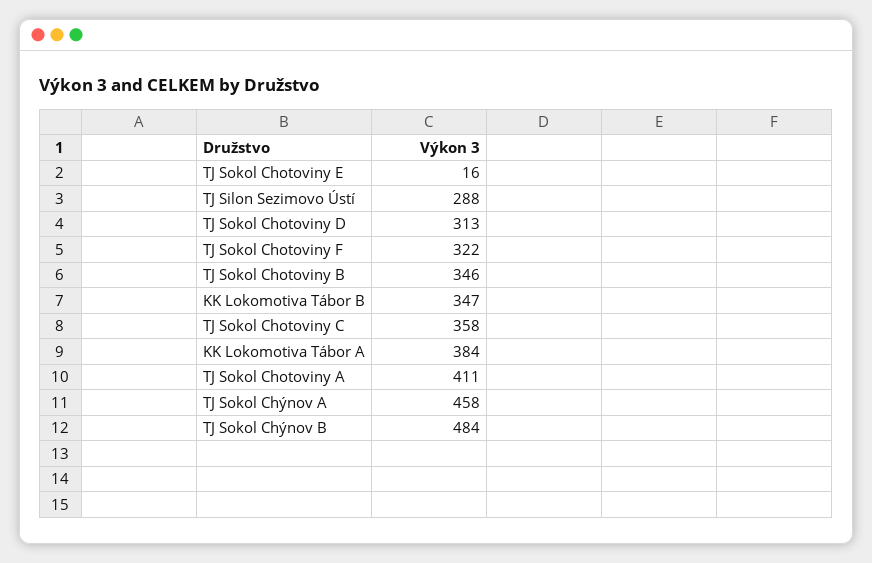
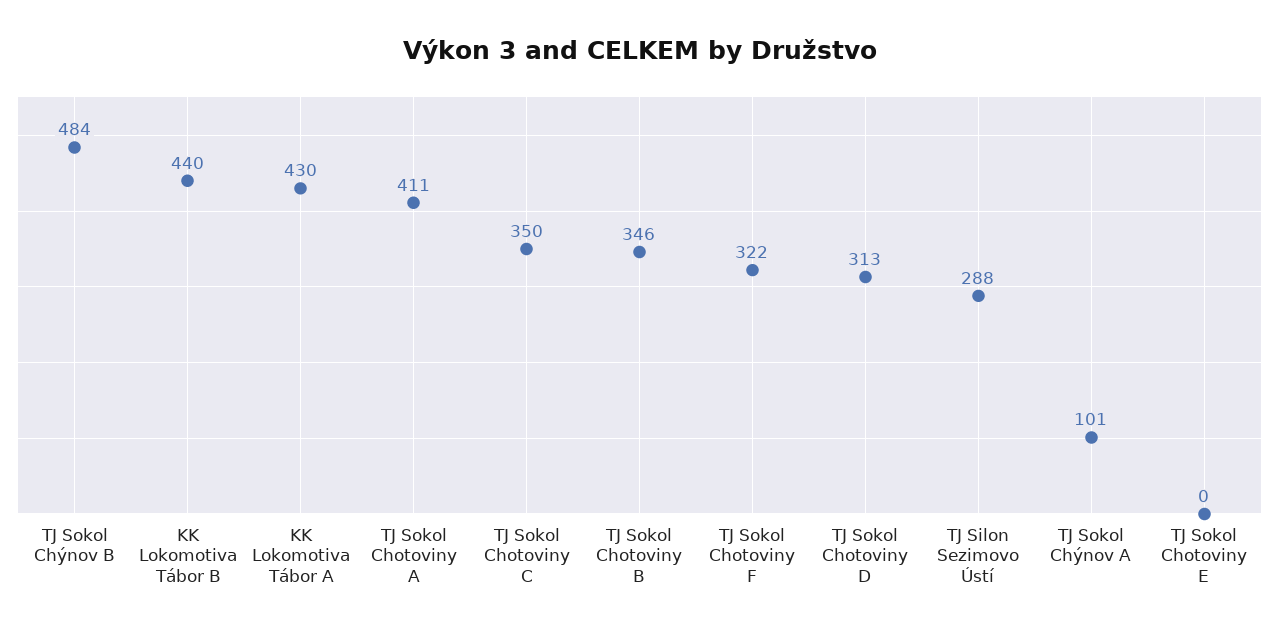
TJ Sokol Chotoviny E: 16 -> 0
KK Lokomotiva Tábor B: 347 -> 440
TJ Sokol Chotoviny C: 358 -> 350
KK Lokomotiva Tábor A: 384 -> 430
TJ Sokol Chýnov A: 458 -> 101

